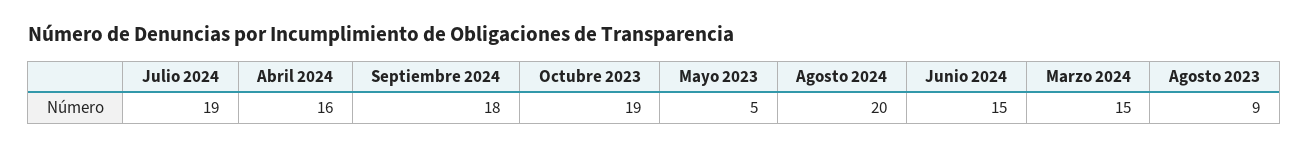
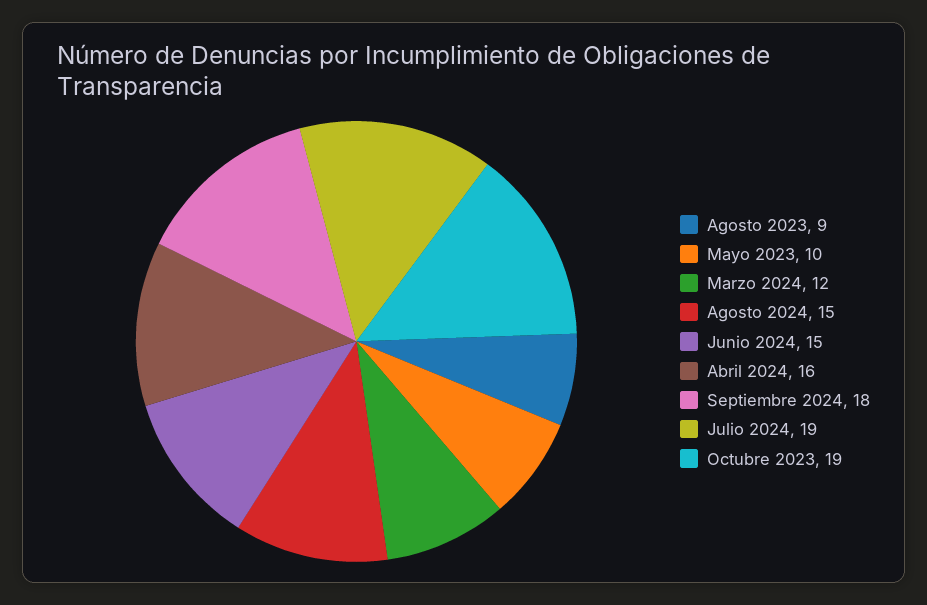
Mayo 2023: 5 -> 10
Agosto 2024: 20 -> 15
Marzo 2024: 15 -> 12

